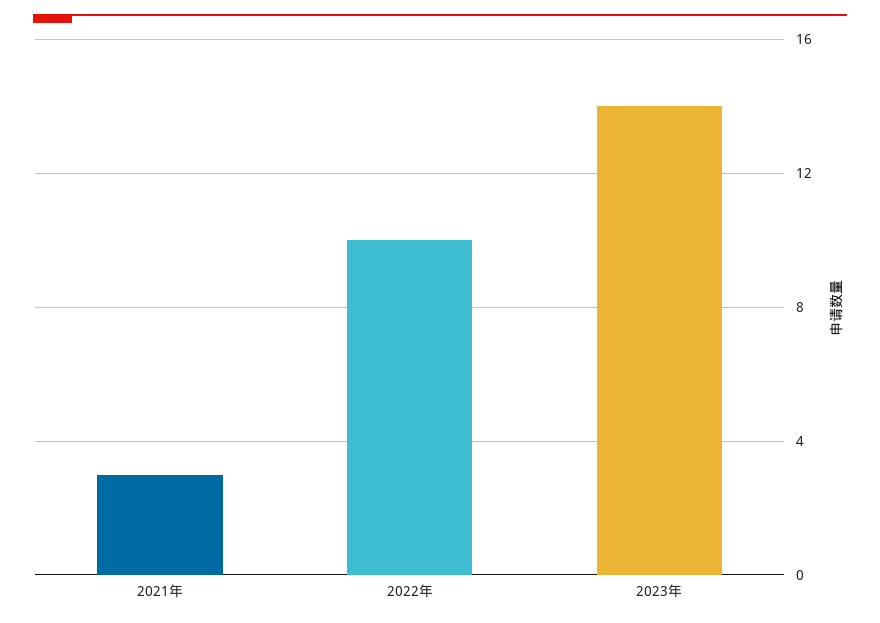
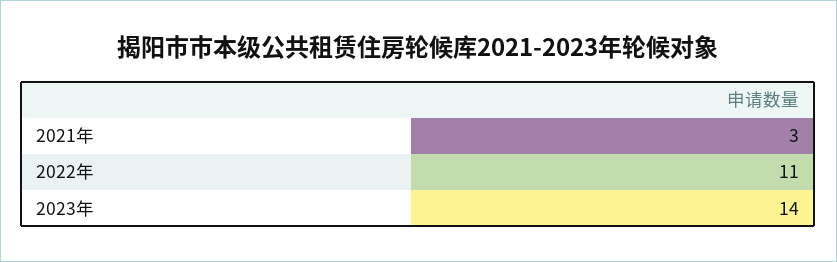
2022年: 10 -> 11

